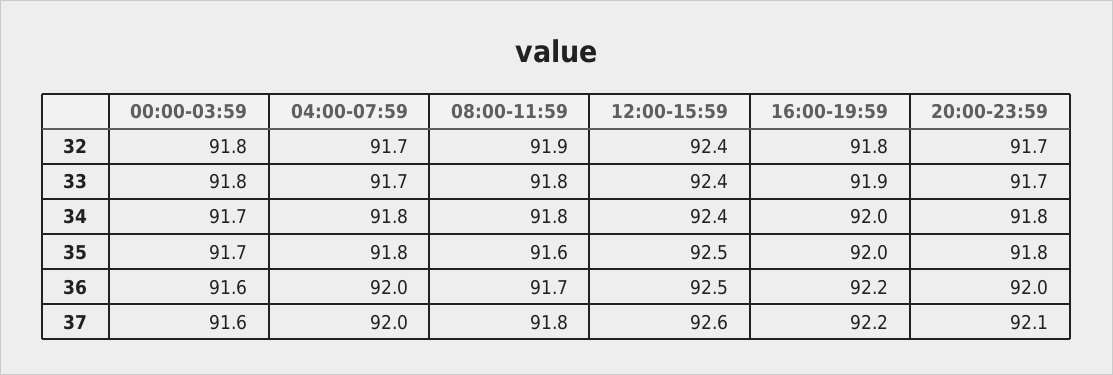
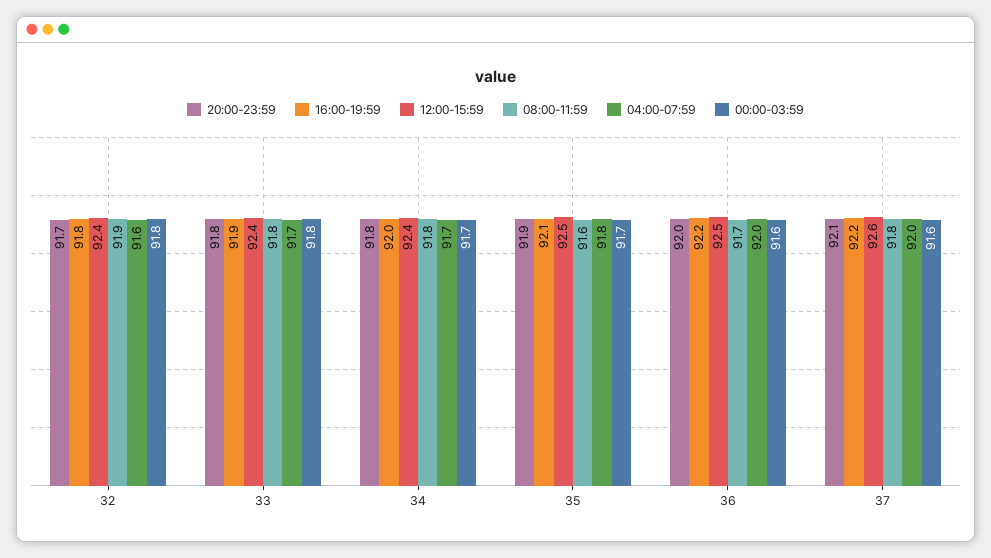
04:00-07:59, 32: 91.7 -> 91.6
20:00-23:59, 33: 91.7 -> 91.8
04:00-07:59, 34: 91.8 -> 91.7
16:00-19:59, 35: 92 -> 92.1
20:00-23:59, 35: 91.8 -> 91.9

